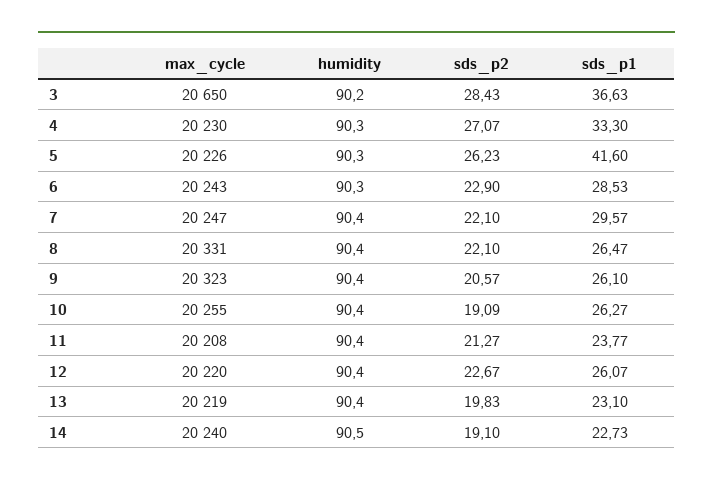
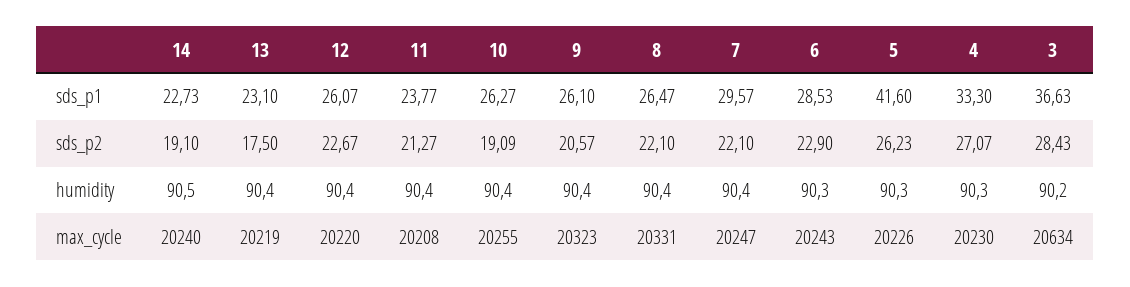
max_cycle, 3: 20650 -> 20634
sds_p2, 13: 19.83 -> 17.5

